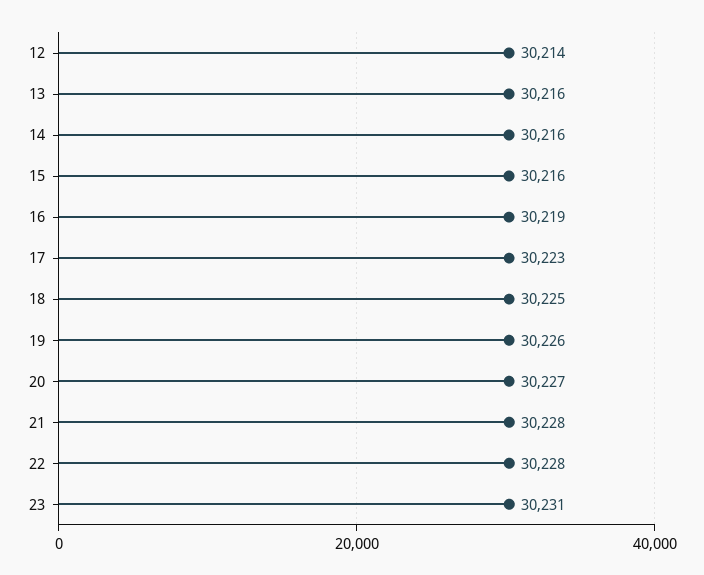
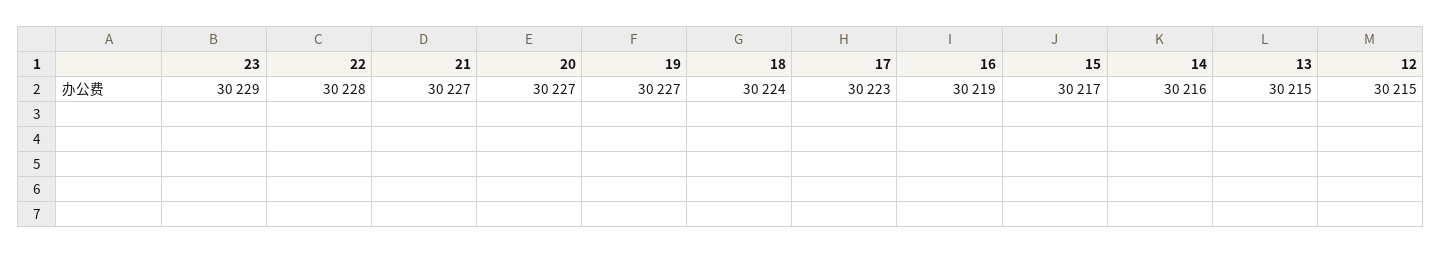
12: 30214 -> 30215
13: 30216 -> 30215
15: 30216 -> 30217
18: 30225 -> 30224
19: 30226 -> 30227
21: 30228 -> 30227
23: 30231 -> 30229

